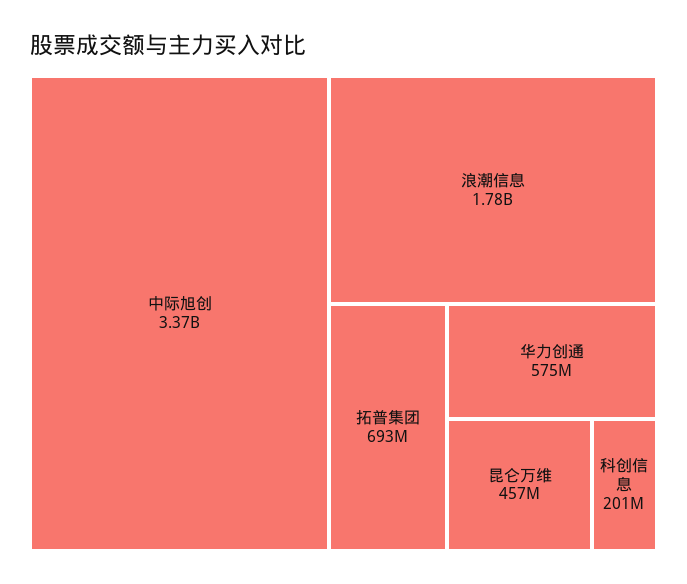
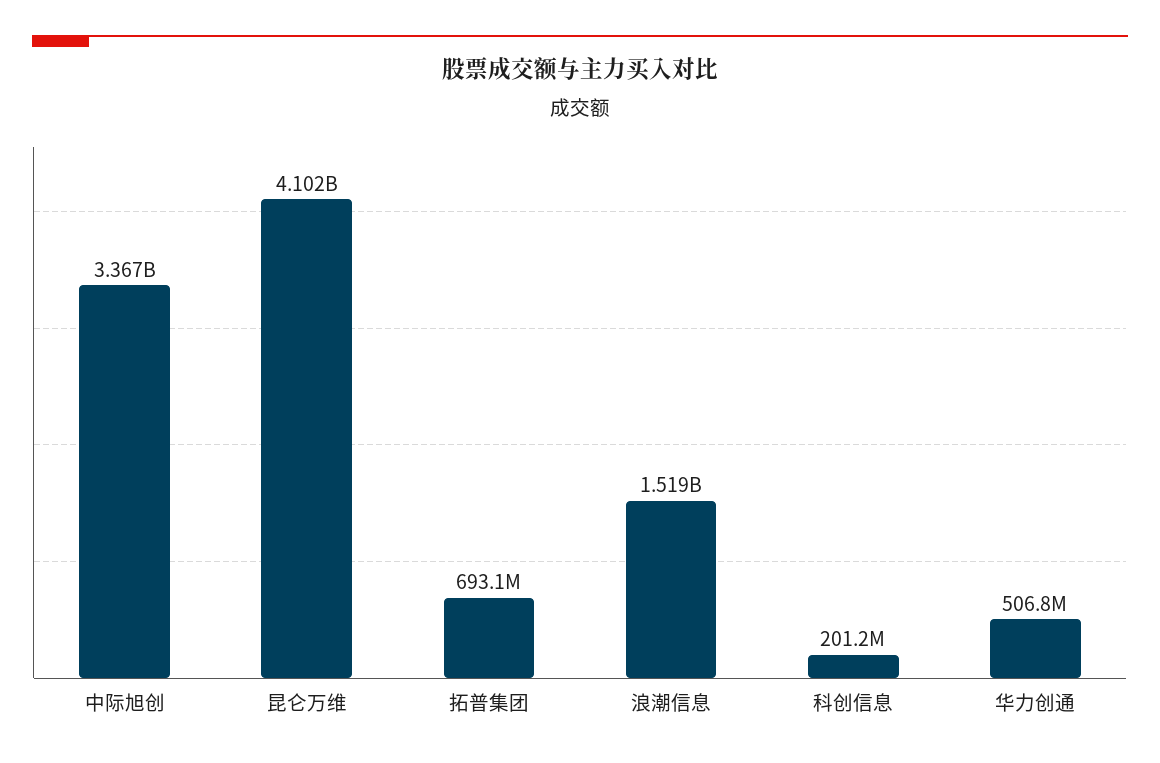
浪潮信息: 1780000000 -> 1519000000
华力创通: 575000000 -> 506800000
昆仑万维: 457000000 -> 4102000000

